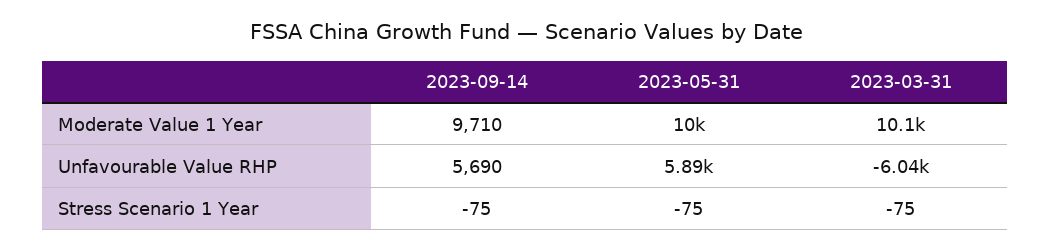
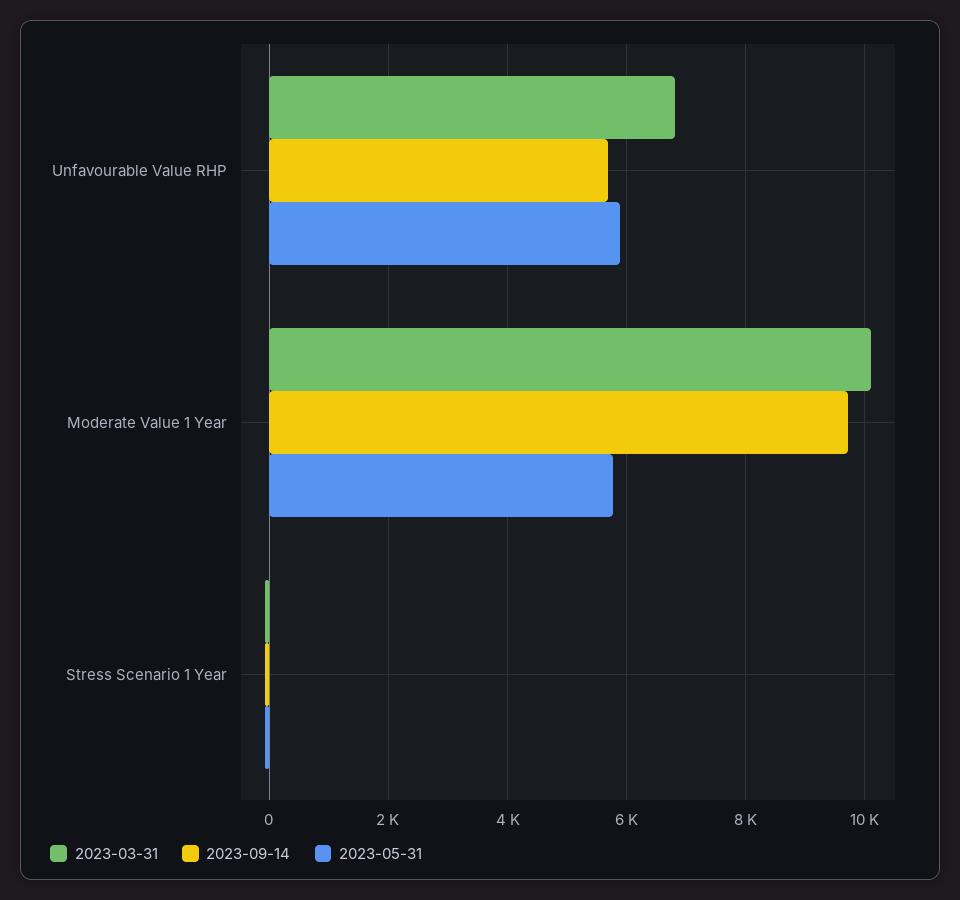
2023-05-31, Moderate Value 1 Year: 10000 -> 5800
2023-03-31, Unfavourable Value RHP: -6040 -> 6800

